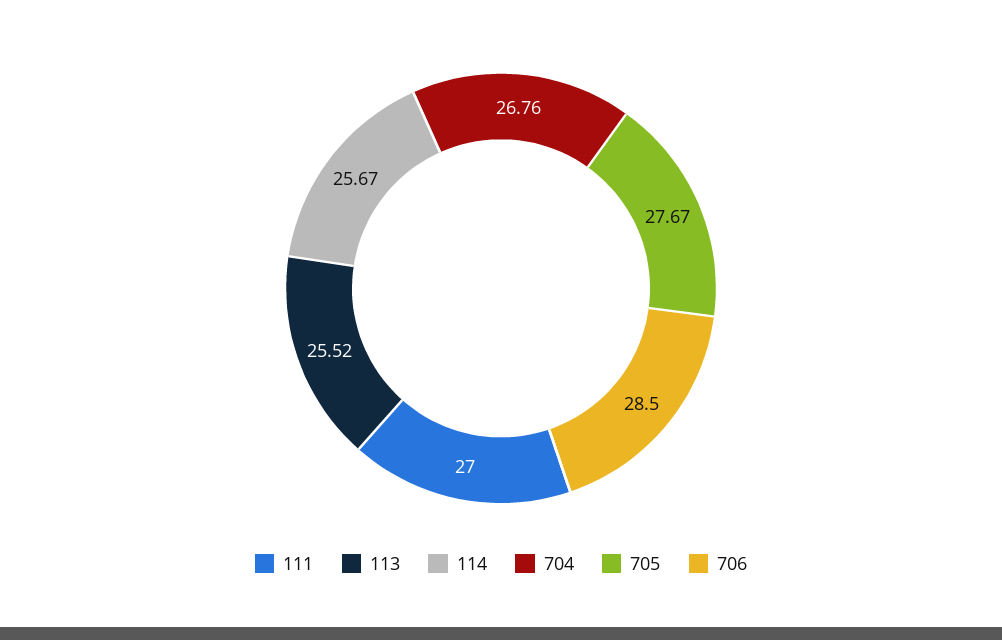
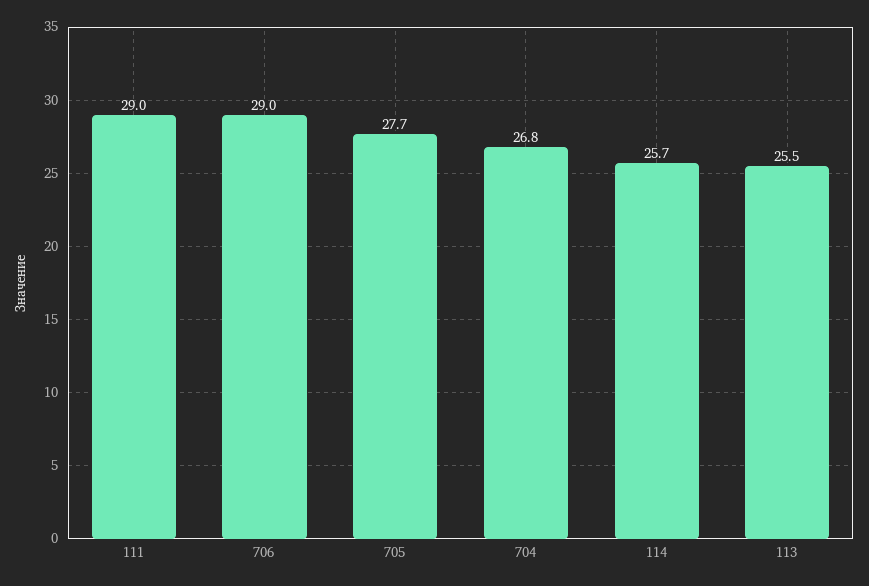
111: 27 -> 29
706: 28.5 -> 29

